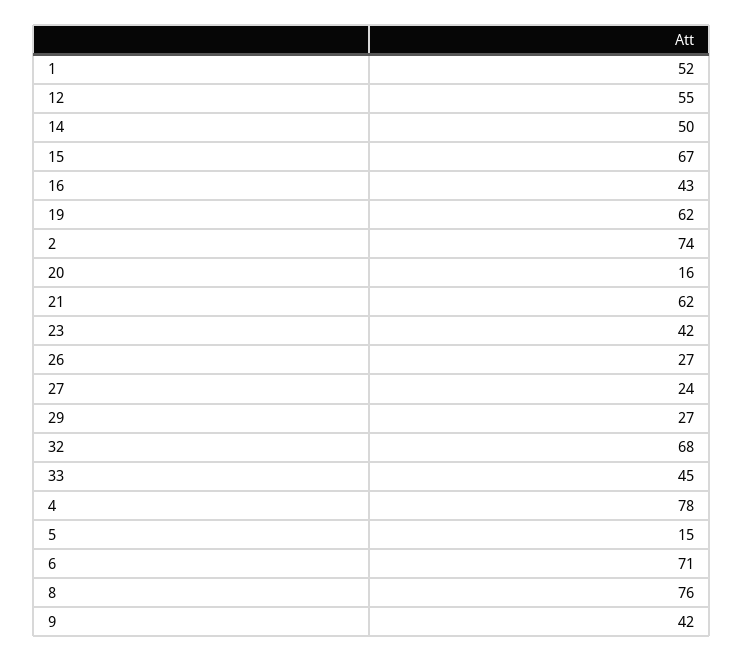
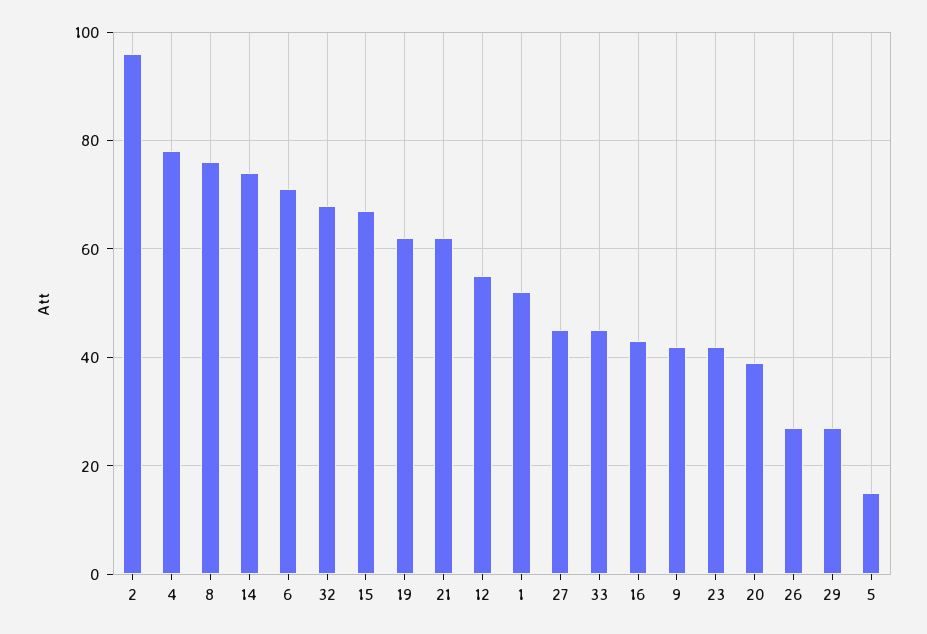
14: 50 -> 75
2: 74 -> 95
20: 16 -> 40
27: 24 -> 45

